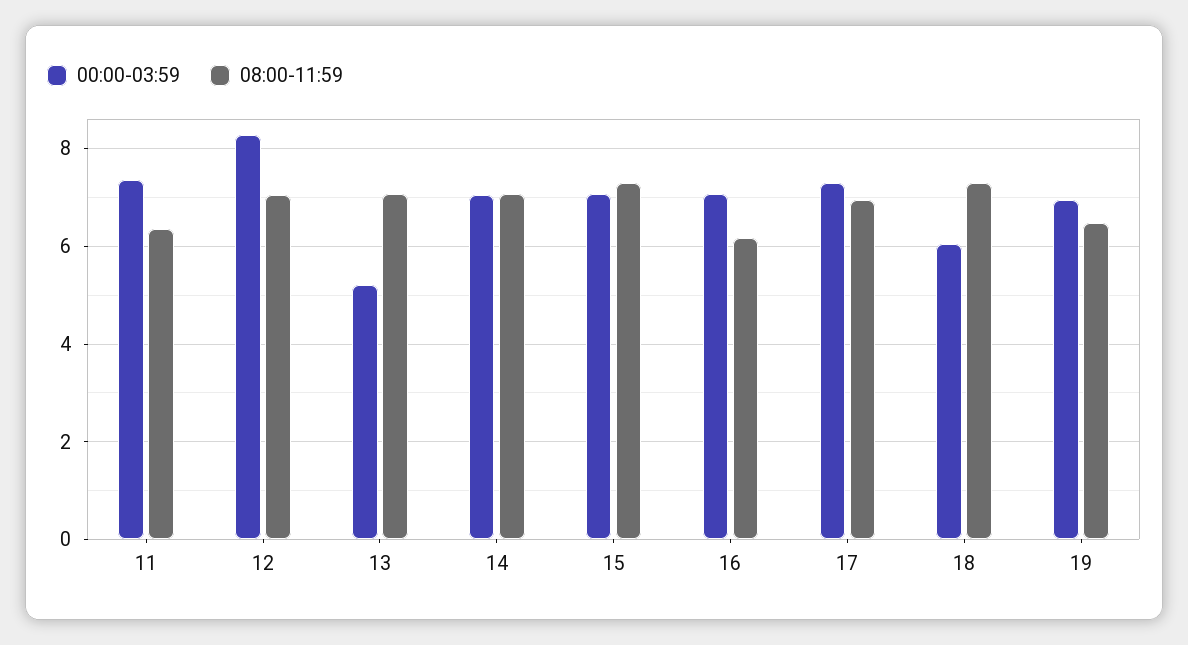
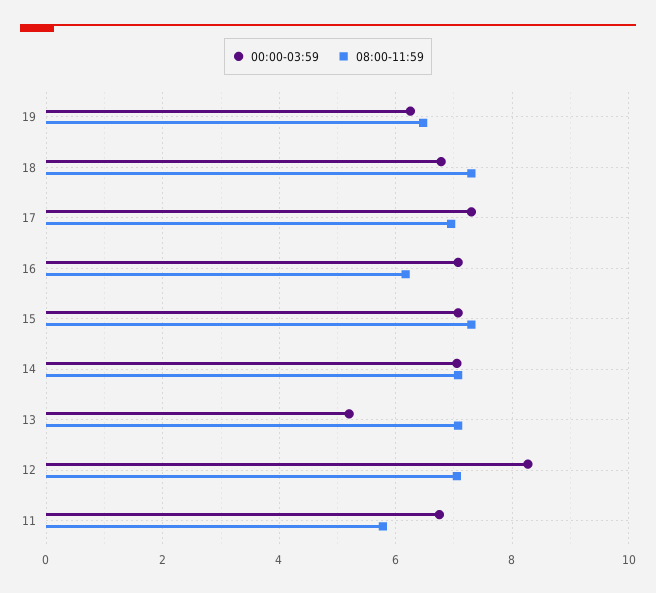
00:00-03:59, 11: 7.4 -> 6.8
08:00-11:59, 11: 6.4 -> 5.8
00:00-03:59, 18: 6 -> 6.8
00:00-03:59, 19: 7 -> 6.2

